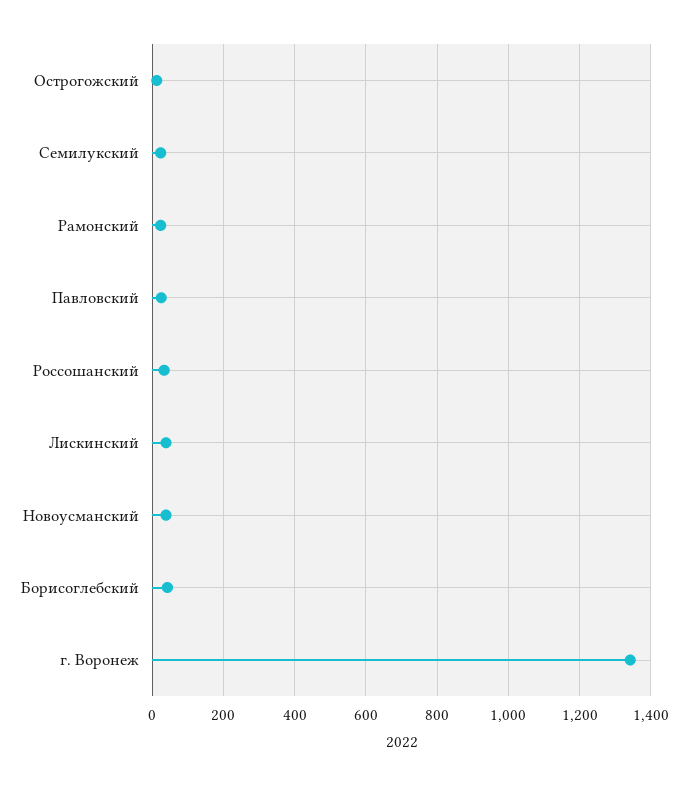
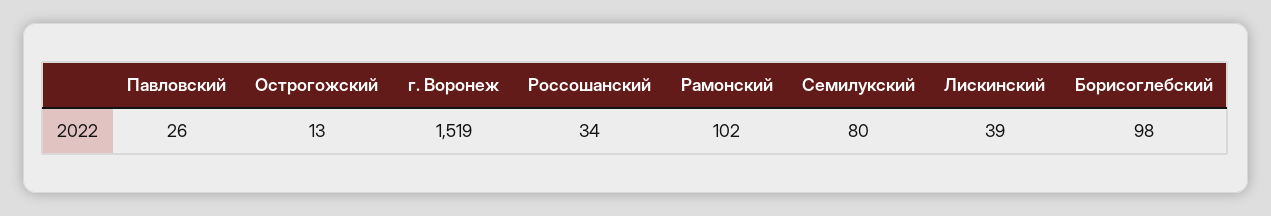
Семилукский: 20 -> 80
Рамонский: 20 -> 102
Новоусманский: 40 -> none
Борисоглебский: 40 -> 98
г. Воронеж: 1340 -> 1519

